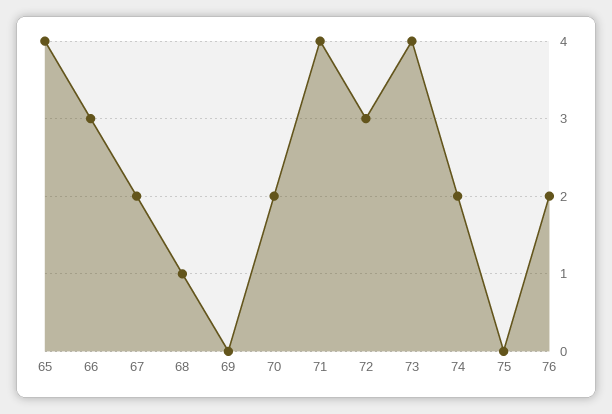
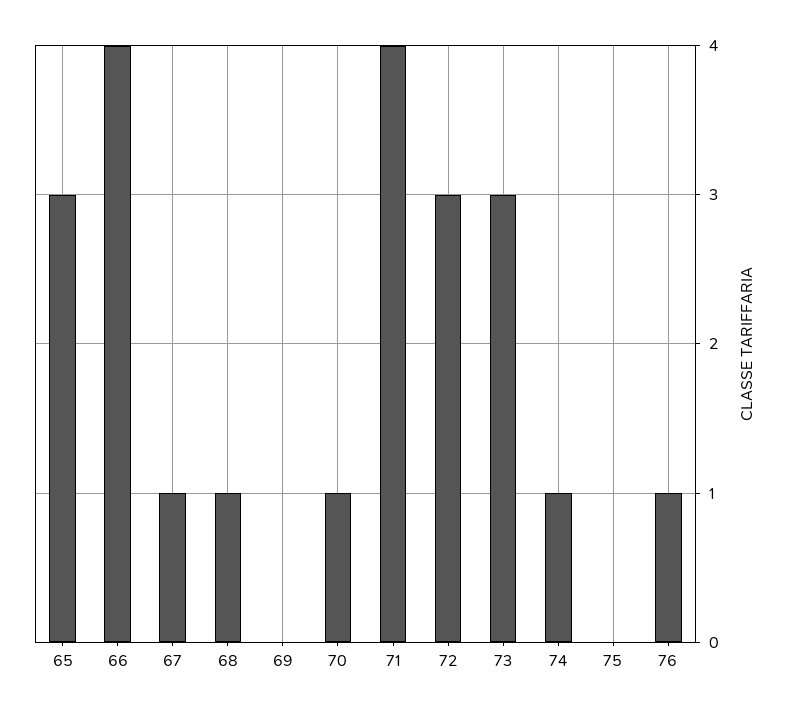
65: 4 -> 3
66: 3 -> 4
67: 2 -> 1
70: 2 -> 1
73: 4 -> 3
74: 2 -> 1
76: 2 -> 1

